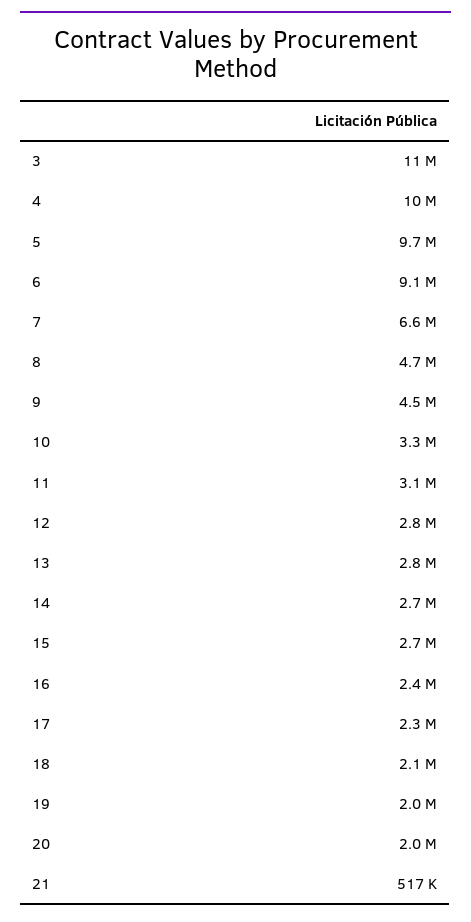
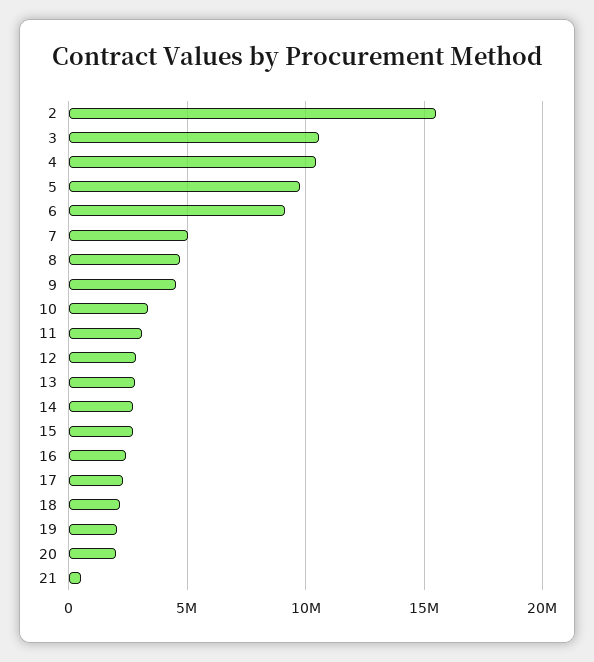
7: 6600000 -> 5000000
2: none -> 15500000

